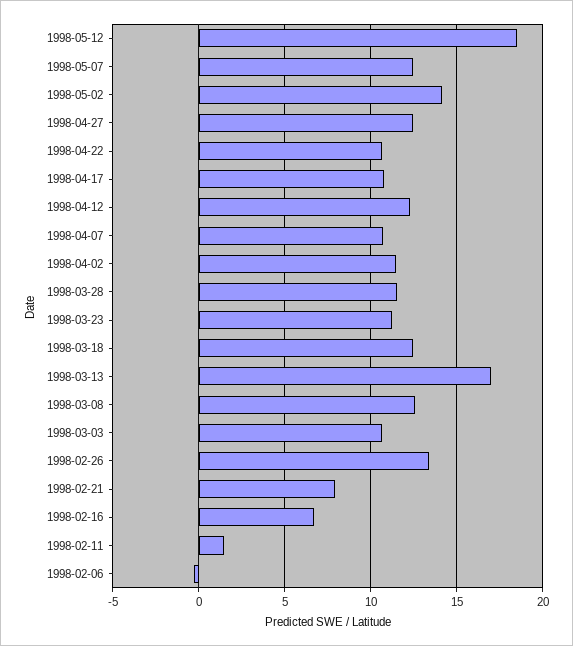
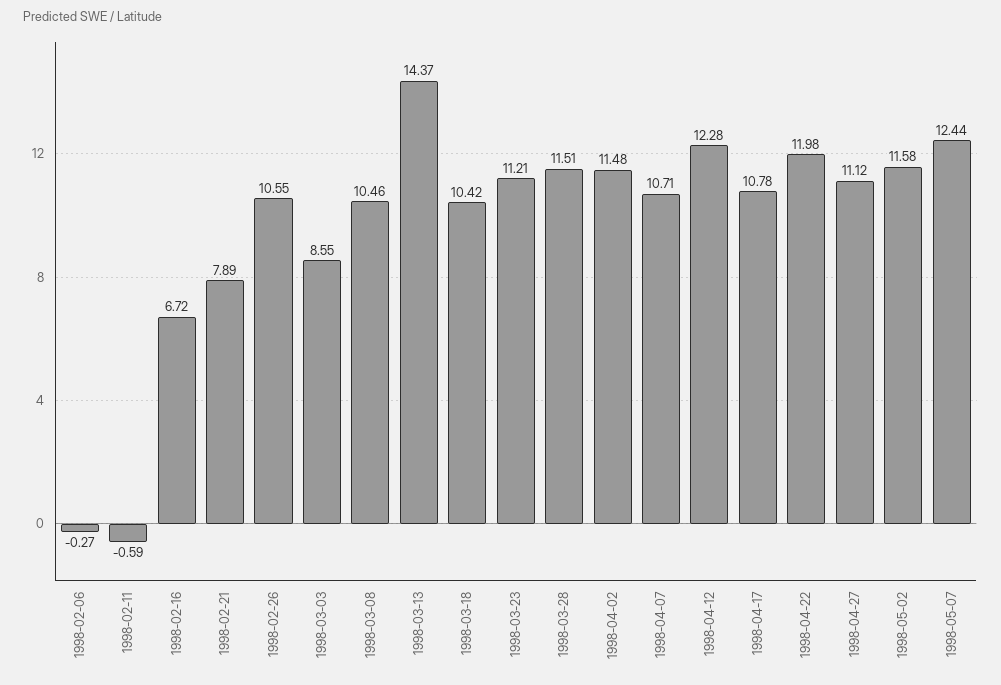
1998-05-12: 18.5 -> none
1998-05-02: 14 -> 11.58
1998-04-27: 12.5 -> 11.12
1998-04-22: 10.5 -> 11.98
1998-03-18: 12.5 -> 10.42
1998-03-13: 17 -> 14.37
1998-03-08: 12.5 -> 10.46
1998-03-03: 10.5 -> 8.55
1998-02-26: 13.5 -> 10.55
1998-02-11: 1.5 -> -0.59

